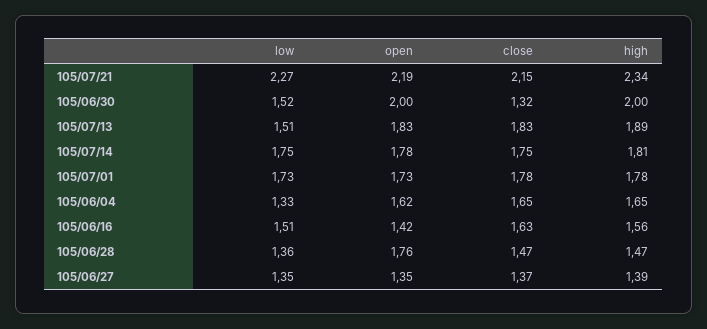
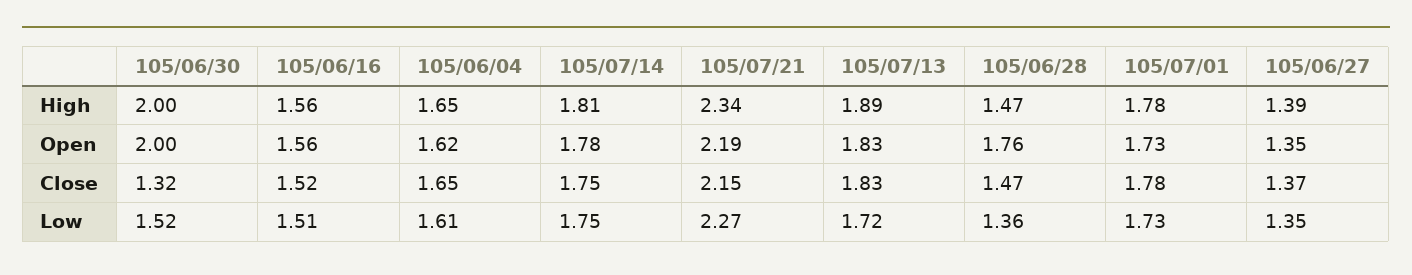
low, 105/07/13: 1.51 -> 1.72
low, 105/06/04: 1.33 -> 1.61
open, 105/06/16: 1.42 -> 1.56
close, 105/06/16: 1.63 -> 1.52

